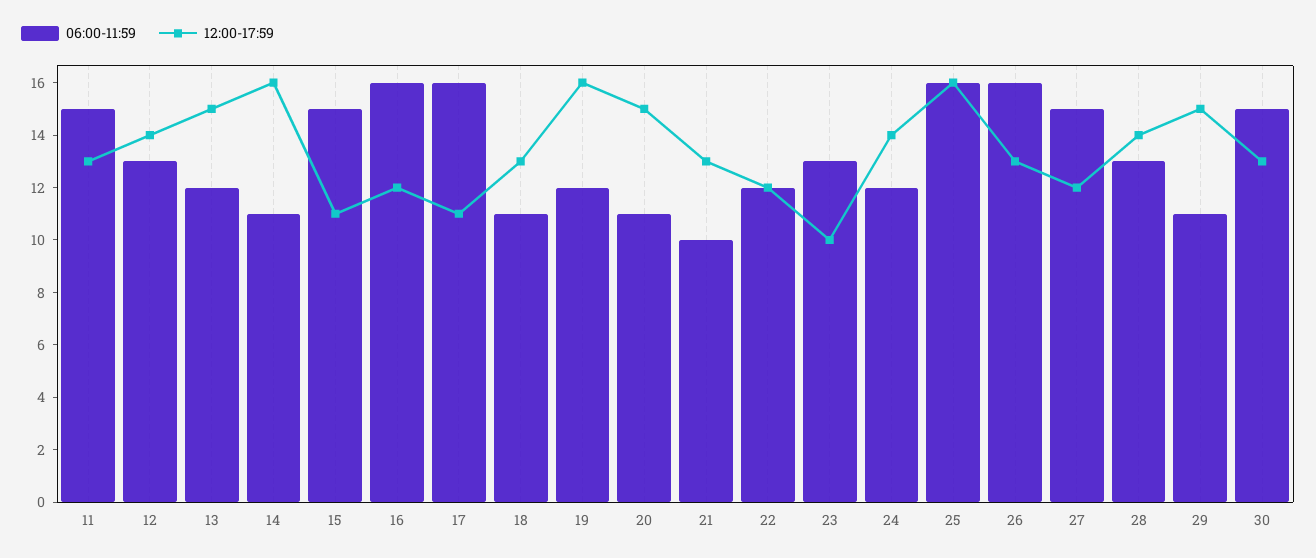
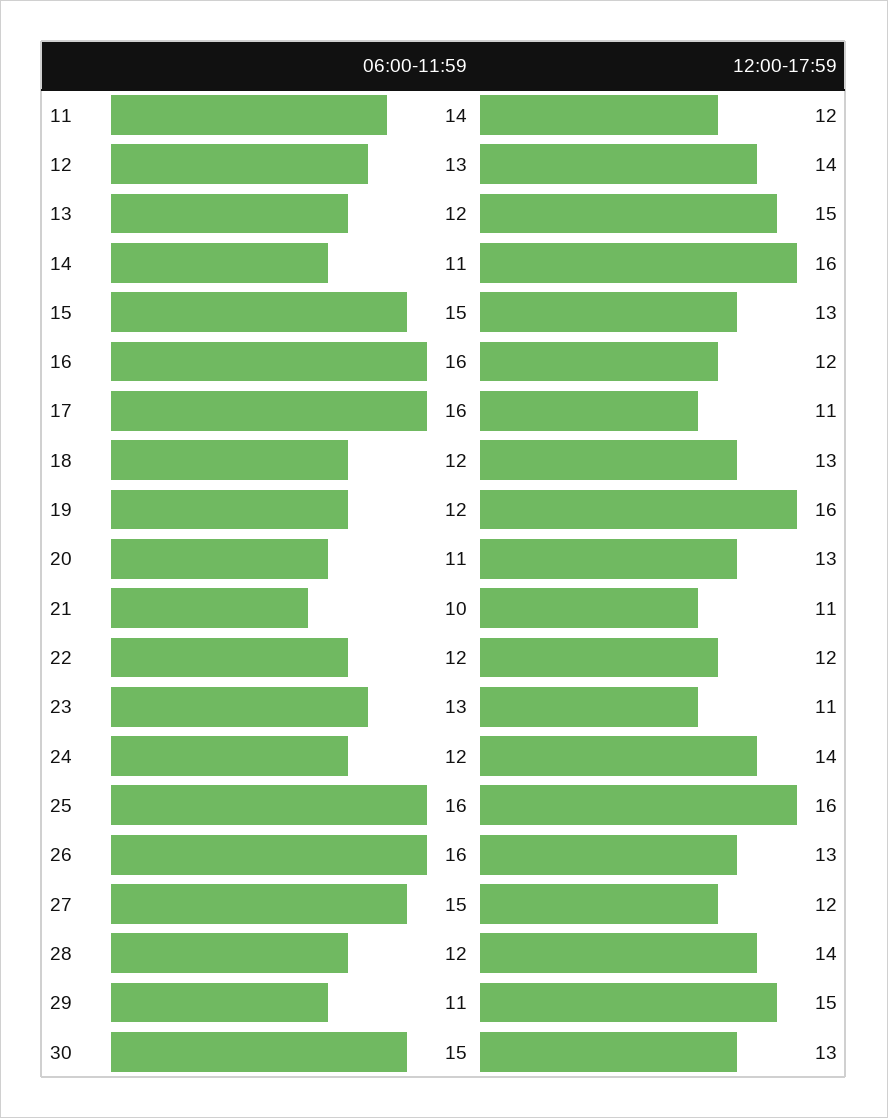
06:00-11:59, 11: 15 -> 14
12:00-17:59, 11: 13 -> 12
12:00-17:59, 15: 11 -> 13
06:00-11:59, 18: 11 -> 12
12:00-17:59, 20: 15 -> 13
12:00-17:59, 21: 13 -> 11
12:00-17:59, 23: 10 -> 11
06:00-11:59, 28: 13 -> 12

